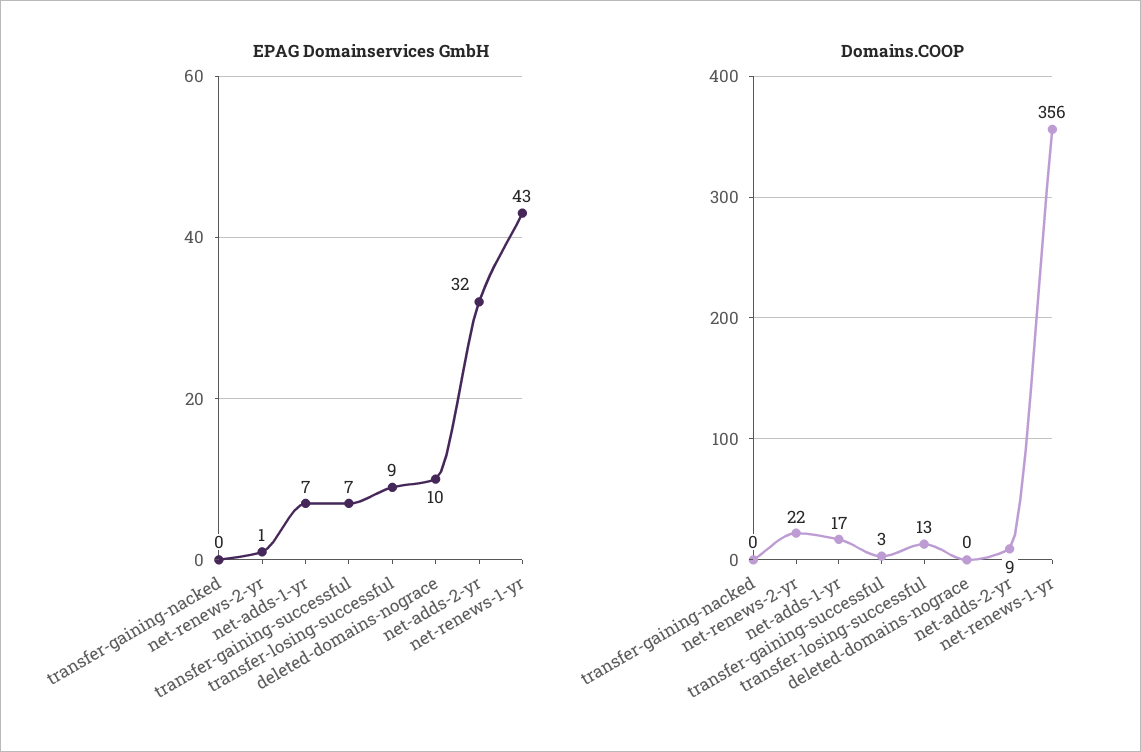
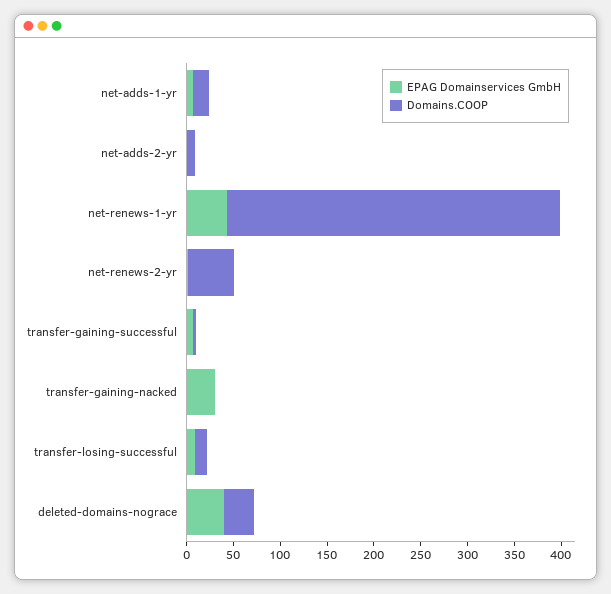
EPAG Domainservices GmbH, transfer-gaining-nacked: 0 -> 30
EPAG Domainservices GmbH, deleted-domains-nograce: 10 -> 40
EPAG Domainservices GmbH, net-adds-2-yr: 32 -> 0
Domains.COOP, net-renews-2-yr: 22 -> 50
Domains.COOP, deleted-domains-nograce: 0 -> 30

